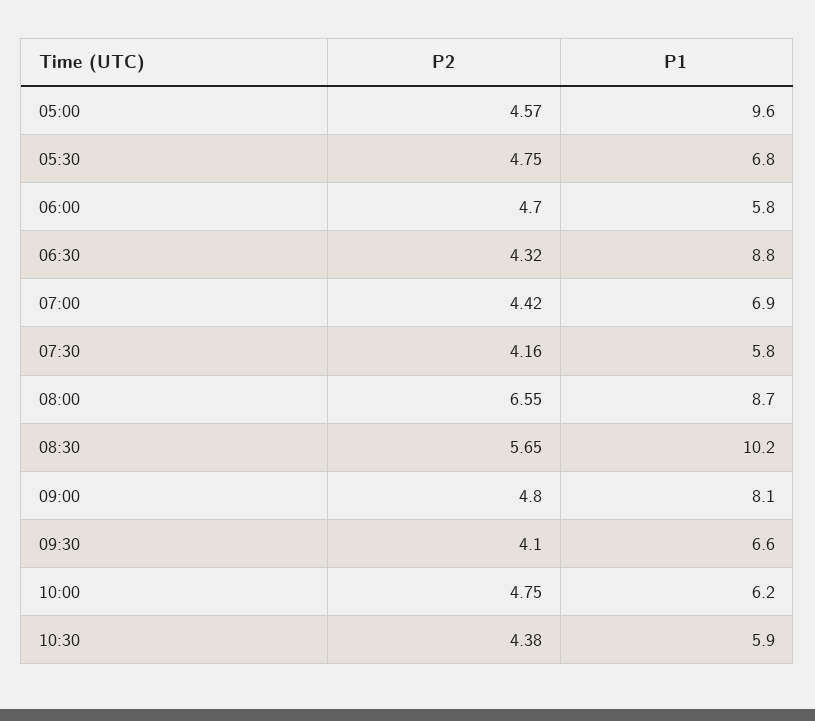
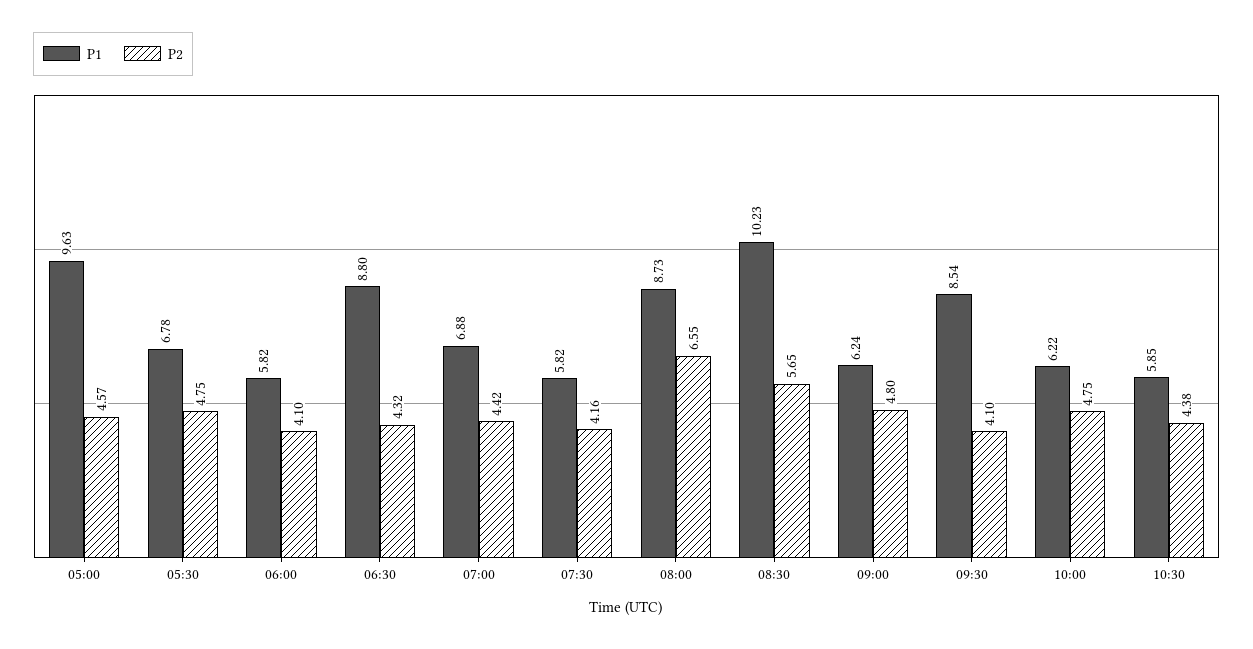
P2, 06:00: 4.7 -> 4.1
P1, 09:00: 8.1 -> 6.24
P1, 09:30: 6.6 -> 8.54

